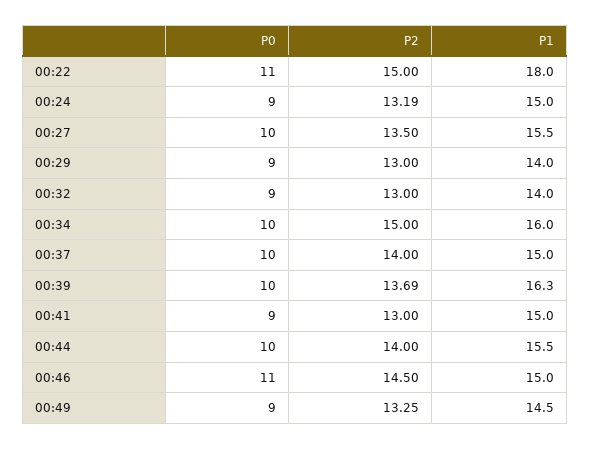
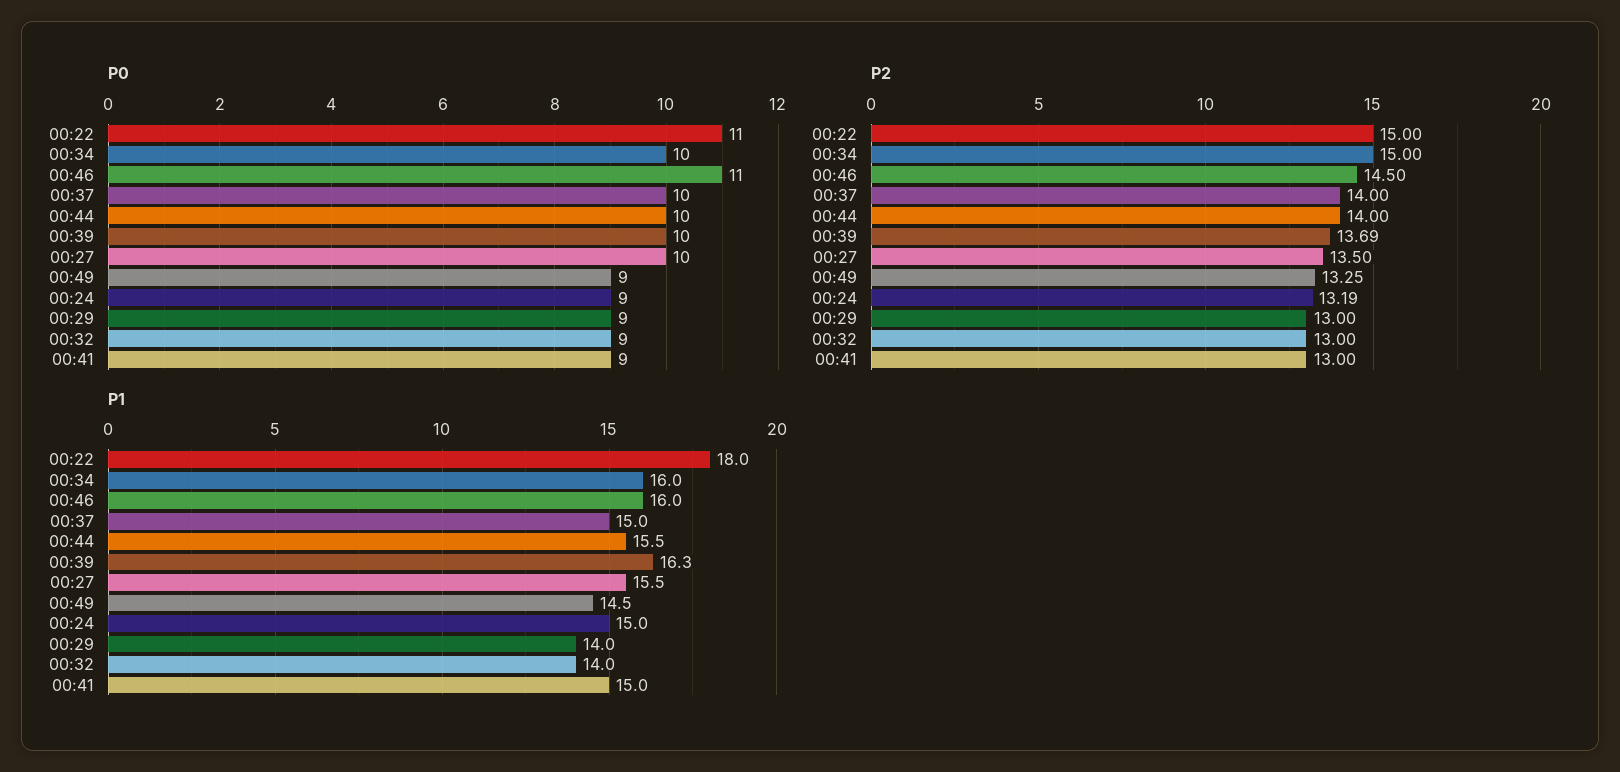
P1, 00:46: 15 -> 16

